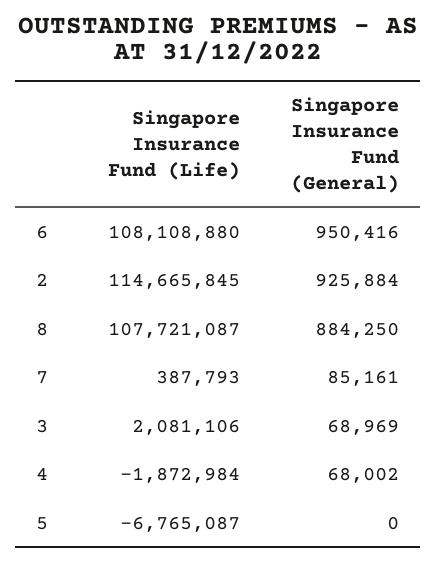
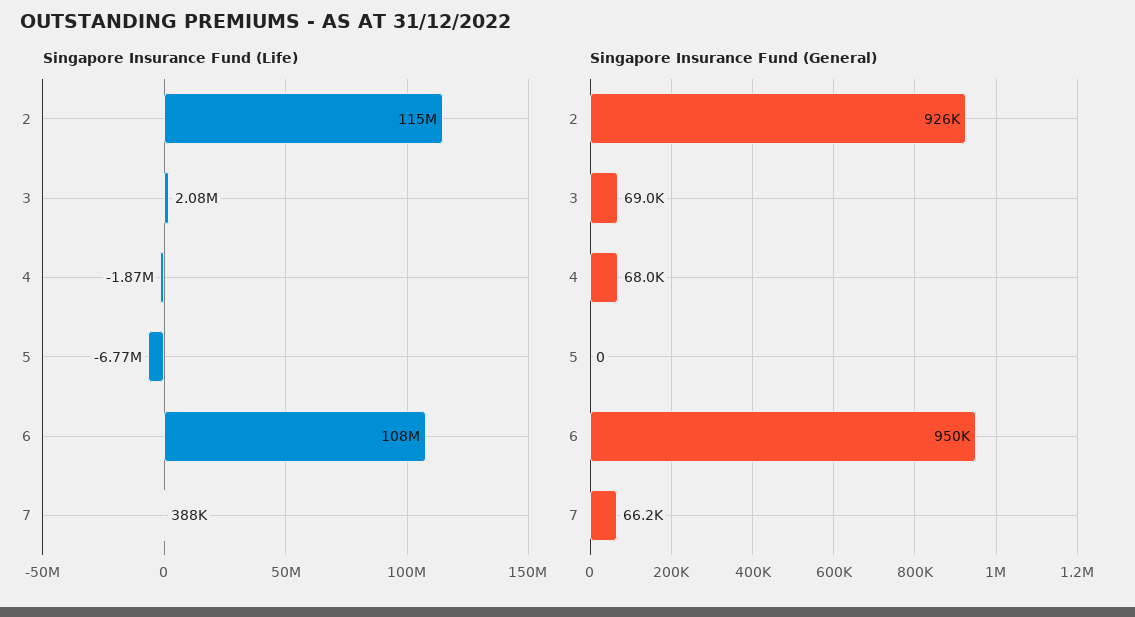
Singapore Insurance Fund (Life), 8: 107721087 -> none
Singapore Insurance Fund (General), 8: 884250 -> none
Singapore Insurance Fund (General), 7: 85161 -> 66200

